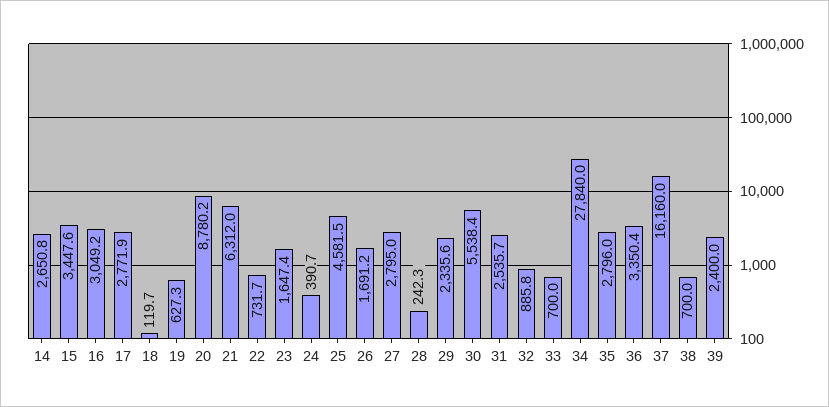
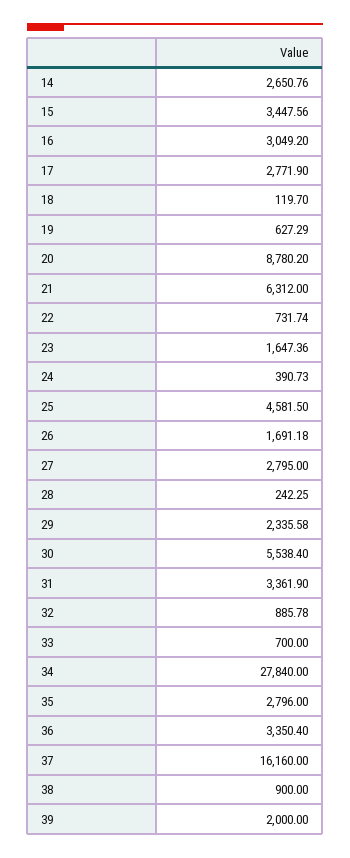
31: 2535.7 -> 3361.9
38: 700 -> 900
39: 2400 -> 2000

